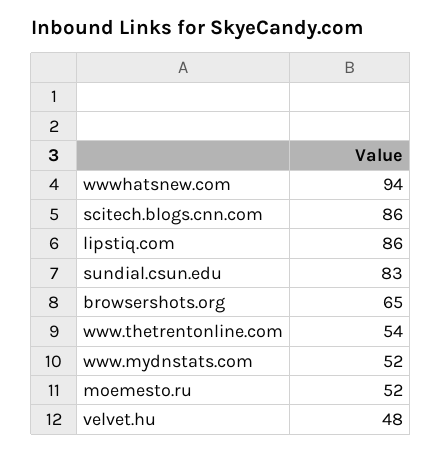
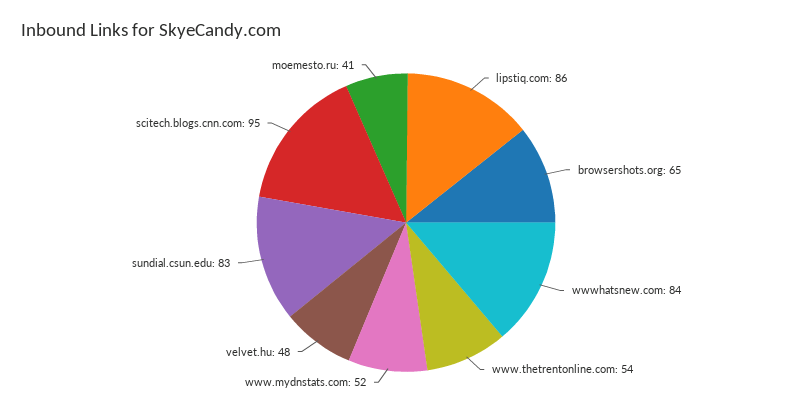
wwwhatsnew.com: 94 -> 84
scitech.blogs.cnn.com: 86 -> 95
moemesto.ru: 52 -> 41

